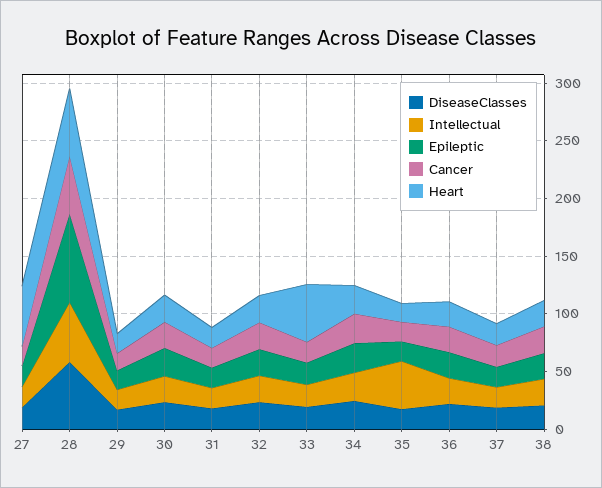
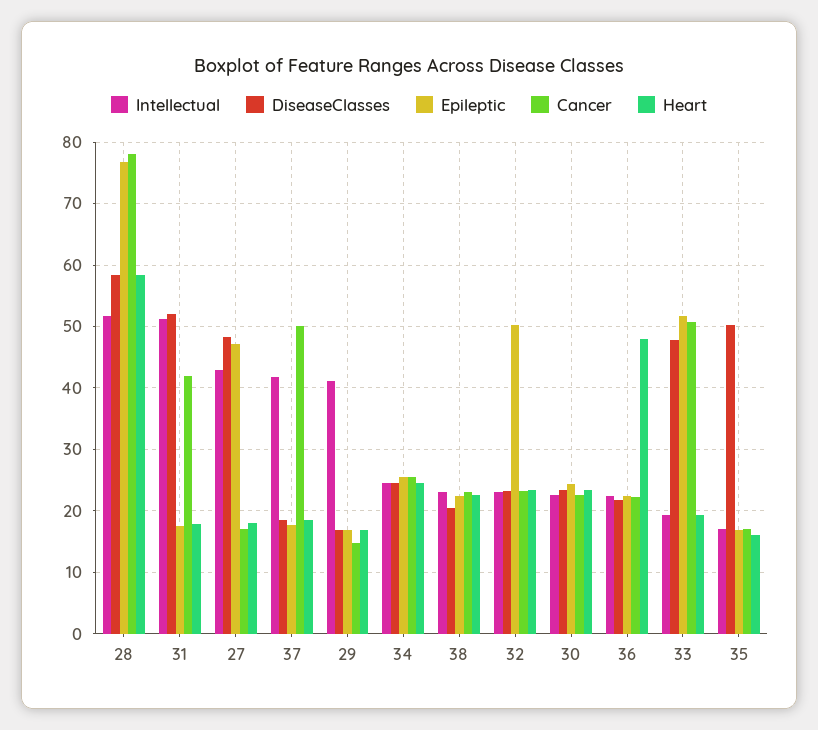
DiseaseClasses, 27: 20 -> 48
Intellectual, 27: 20 -> 43
Epileptic, 27: 20 -> 47
Heart, 27: 50 -> 18
Cancer, 28: 50 -> 78
Intellectual, 29: 20 -> 41
DiseaseClasses, 31: 20 -> 52
Intellectual, 31: 20 -> 51
Cancer, 31: 20 -> 42
Epileptic, 32: 20 -> 50
DiseaseClasses, 33: 20 -> 48
Epileptic, 33: 20 -> 52
Cancer, 33: 20 -> 51
Heart, 33: 50 -> 19
DiseaseClasses, 35: 20 -> 50
Intellectual, 35: 40 -> 17
Heart, 36: 20 -> 48
Intellectual, 37: 20 -> 42
Cancer, 37: 20 -> 50

